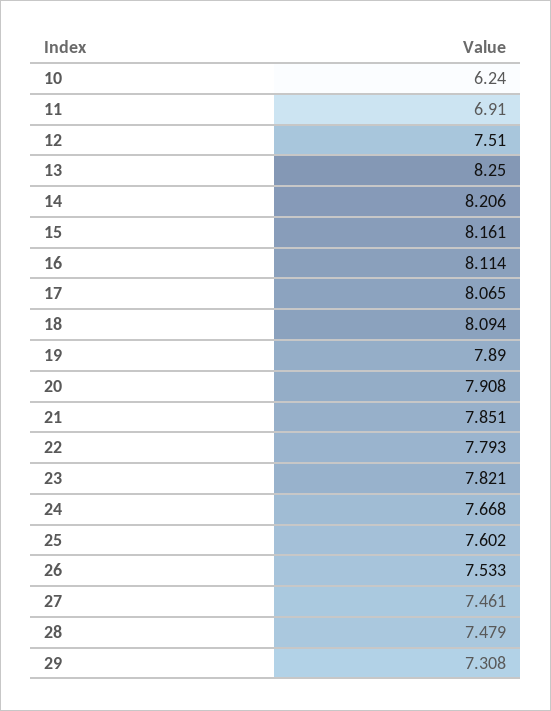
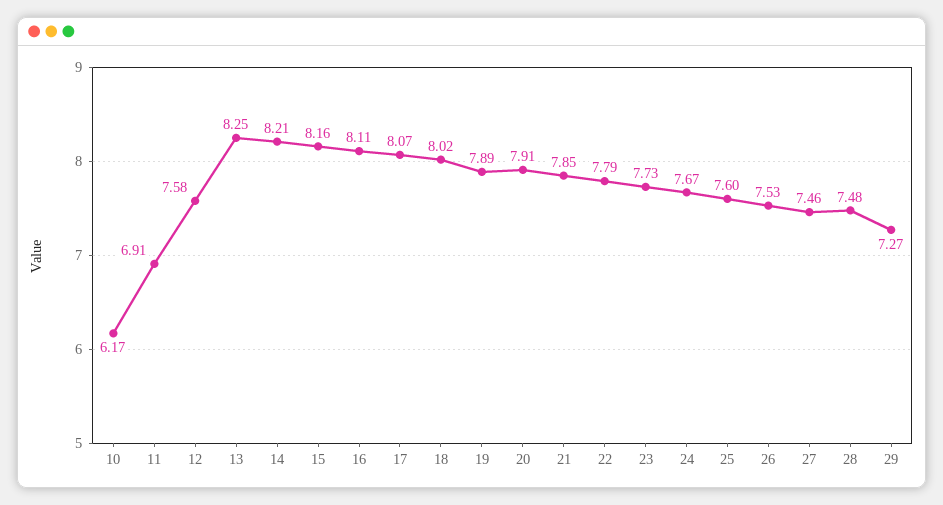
10: 6.24 -> 6.17
12: 7.51 -> 7.58
18: 8.094 -> 8.02
23: 7.821 -> 7.73
29: 7.308 -> 7.27

